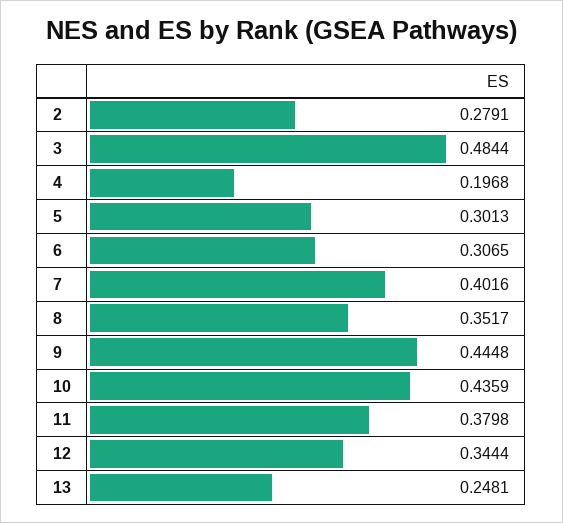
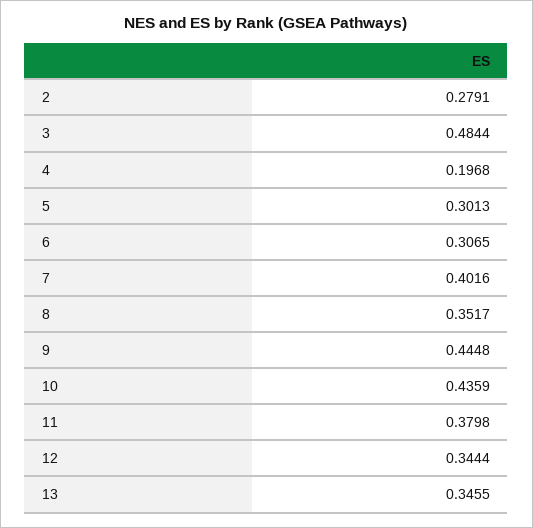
13: 0.2481 -> 0.3455

